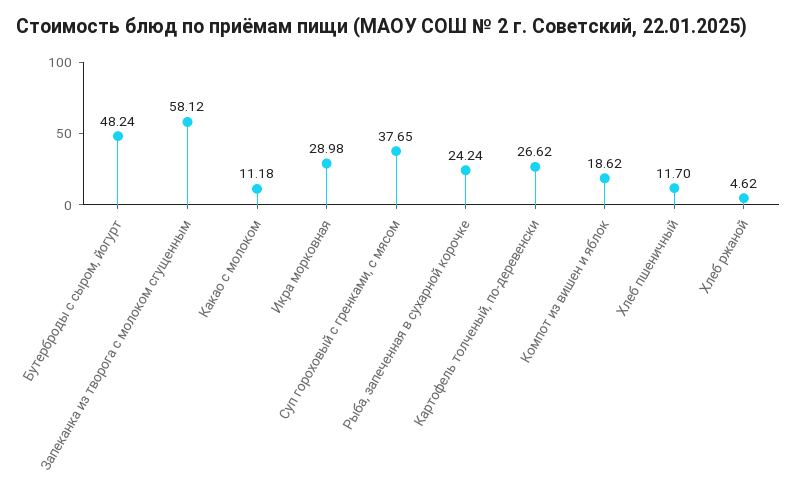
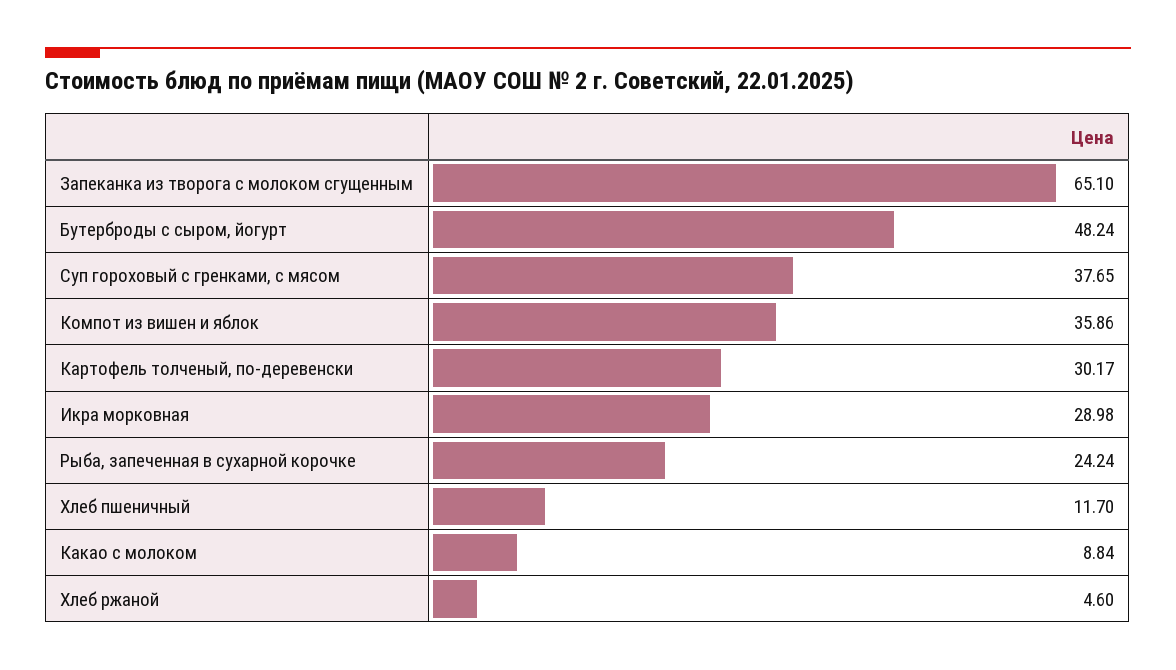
Запеканка из творога с молоком сгущенным: 58.12 -> 65.1
Какао с молоком: 11.18 -> 8.84
Картофель толченый, по-деревенски: 26.62 -> 30.17
Компот из вишен и яблок: 18.62 -> 35.86
Хлеб ржаной: 4.62 -> 4.6

